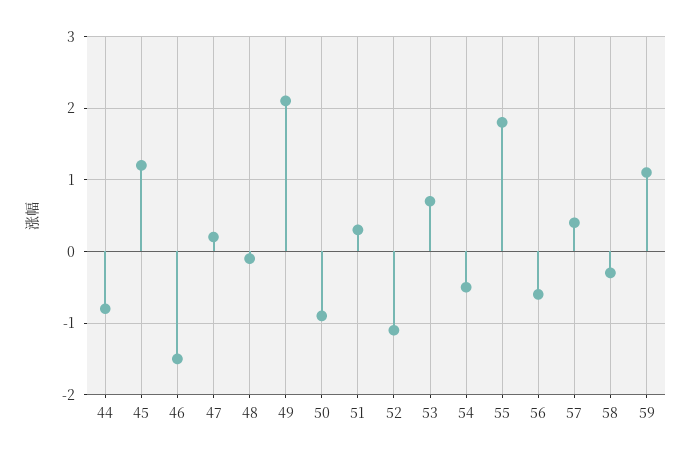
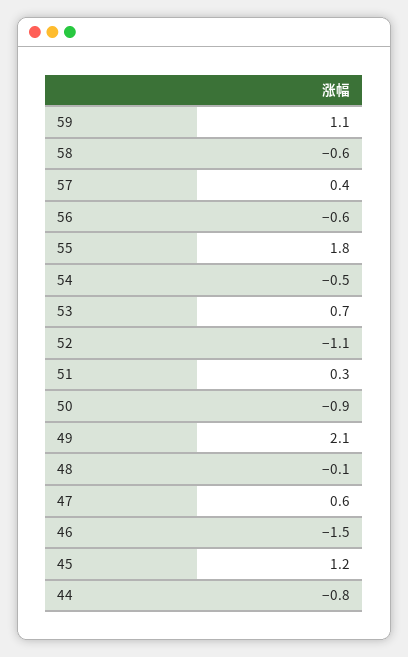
47: 0.2 -> 0.6
58: -0.3 -> -0.6

